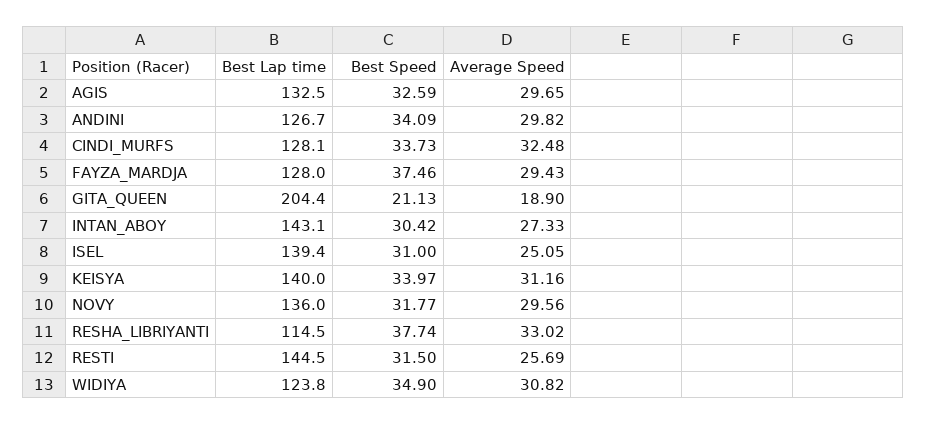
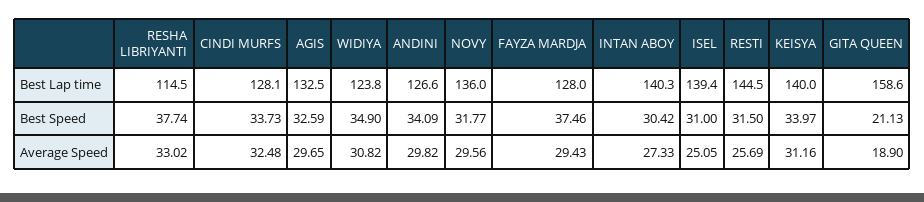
Best Lap time, ANDINI: 126.7 -> 126.6
Best Lap time, GITA_QUEEN: 204.4 -> 158.6
Best Lap time, INTAN_ABOY: 143.1 -> 140.3

